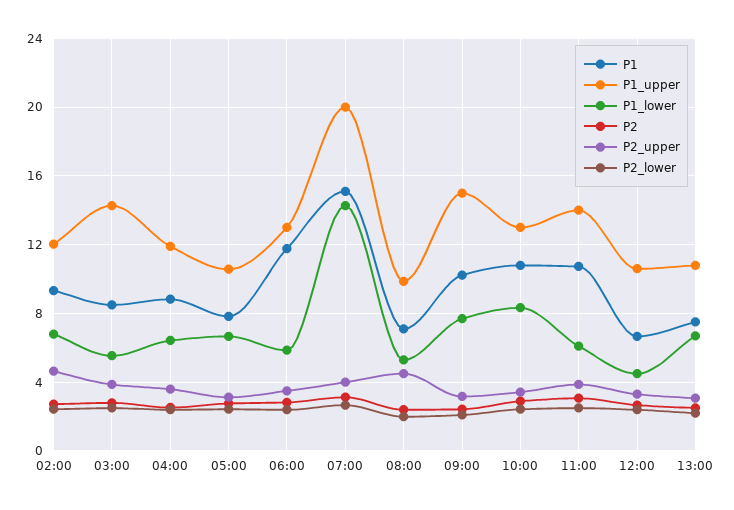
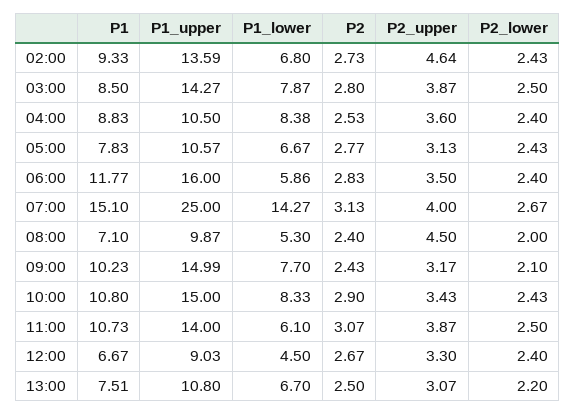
P1_upper, 02:00: 12 -> 13.59
P1_lower, 03:00: 5.5 -> 7.87
P1_upper, 04:00: 12 -> 10.5
P1_lower, 04:00: 6.5 -> 8.38
P1_upper, 06:00: 13 -> 16
P1_upper, 07:00: 20 -> 25
P1_upper, 10:00: 13 -> 15
P1_upper, 12:00: 10.5 -> 9.03

